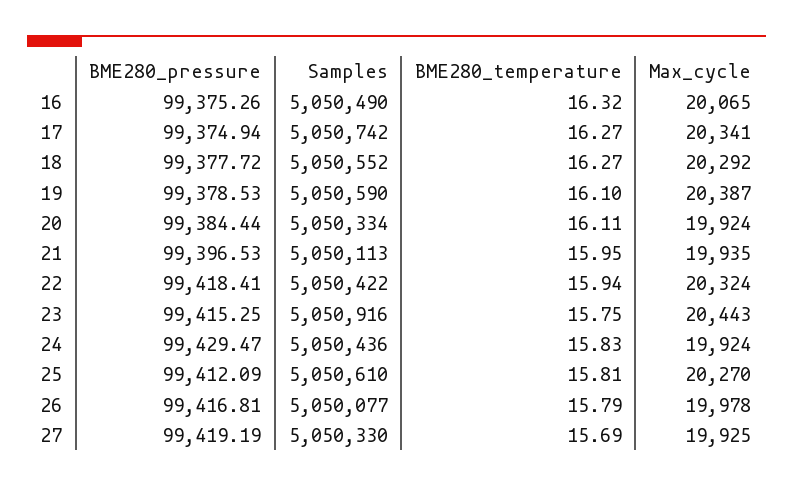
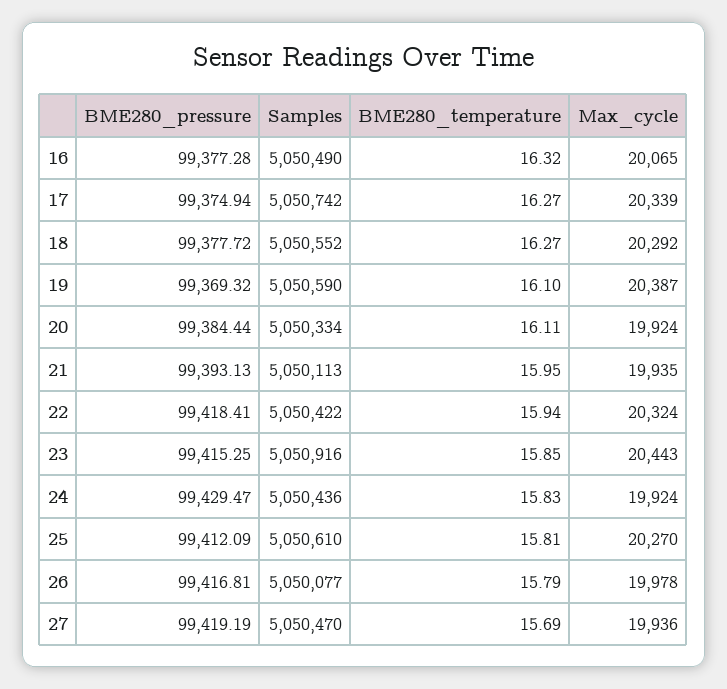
BME280_pressure, 16: 99375.26 -> 99377.28
Max_cycle, 17: 20341 -> 20339
BME280_pressure, 19: 99378.53 -> 99369.32
BME280_pressure, 21: 99396.53 -> 99393.13
BME280_temperature, 23: 15.75 -> 15.85
Samples, 27: 5050330 -> 5050470
Max_cycle, 27: 19925 -> 19936

